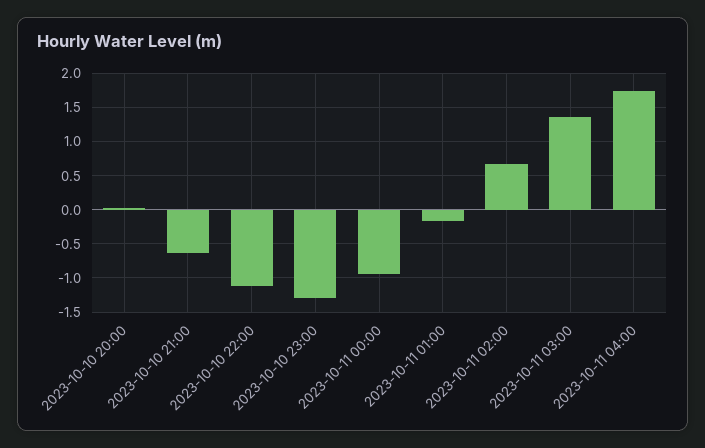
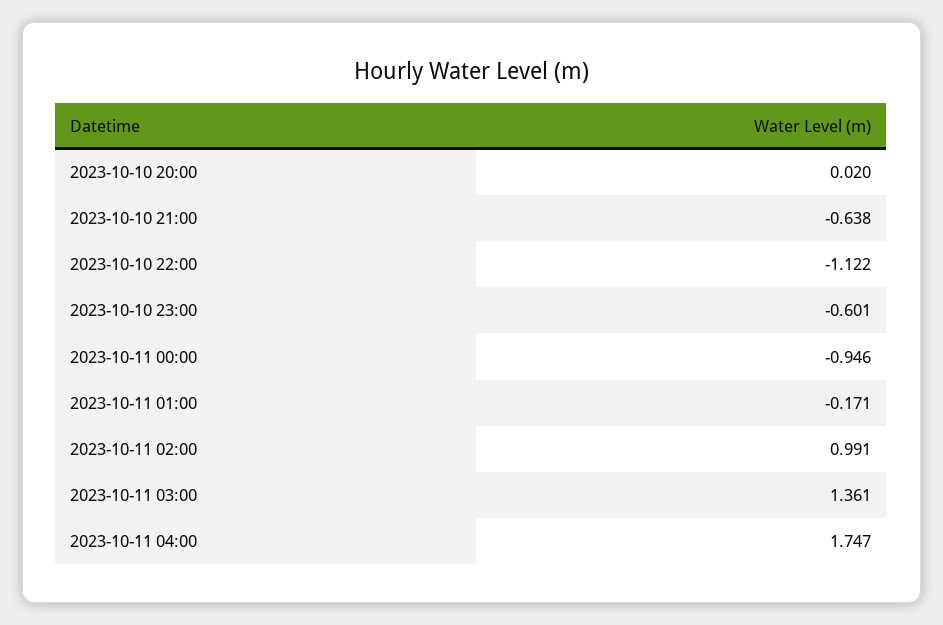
2023-10-10 23:00: -1.3 -> -0.601
2023-10-11 02:00: 0.7 -> 0.991

